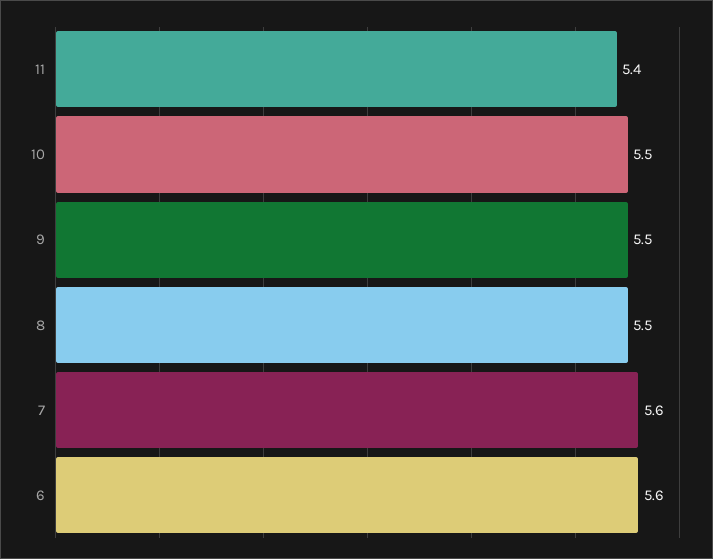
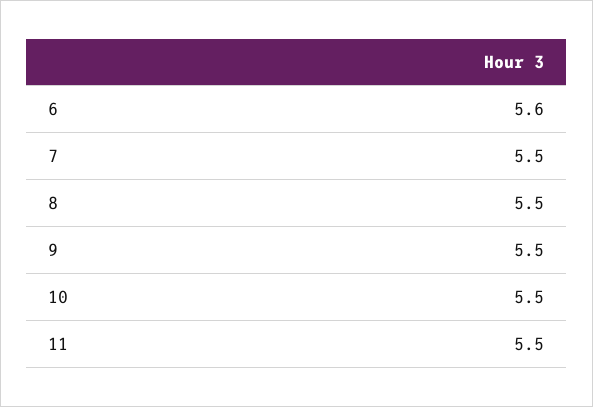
11: 5.4 -> 5.5
7: 5.6 -> 5.5

